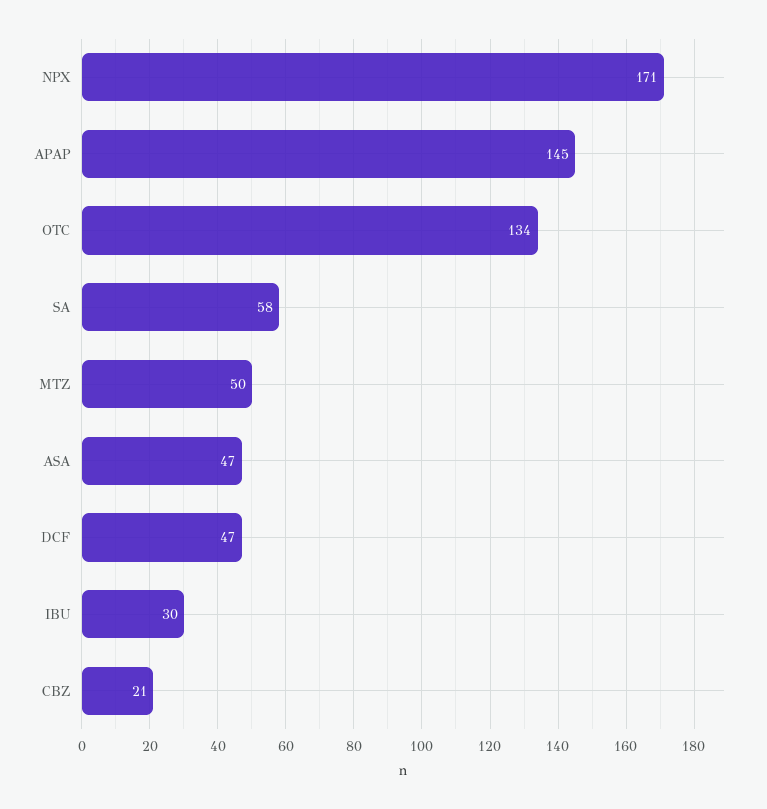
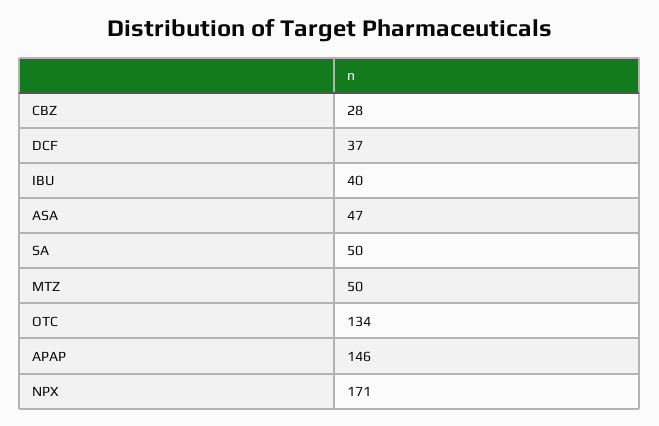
APAP: 145 -> 146
SA: 58 -> 50
DCF: 47 -> 37
IBU: 30 -> 40
CBZ: 21 -> 28

